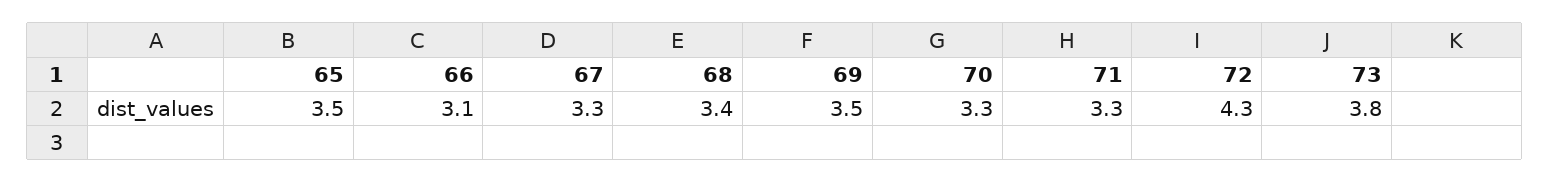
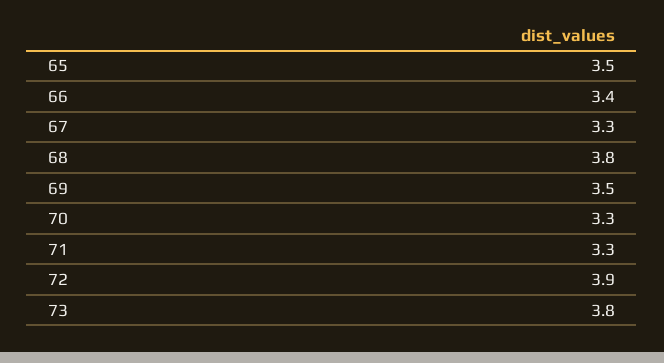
66: 3.1 -> 3.4
68: 3.4 -> 3.8
72: 4.3 -> 3.9

